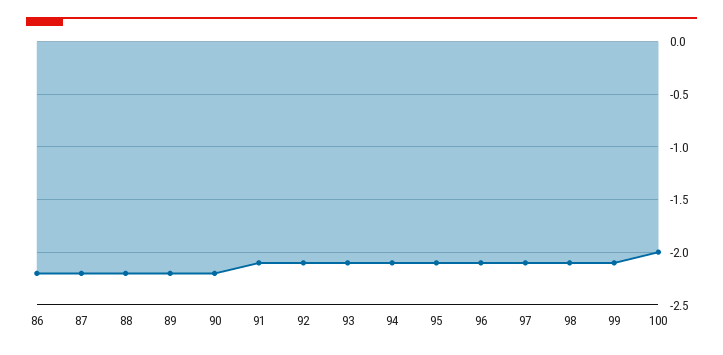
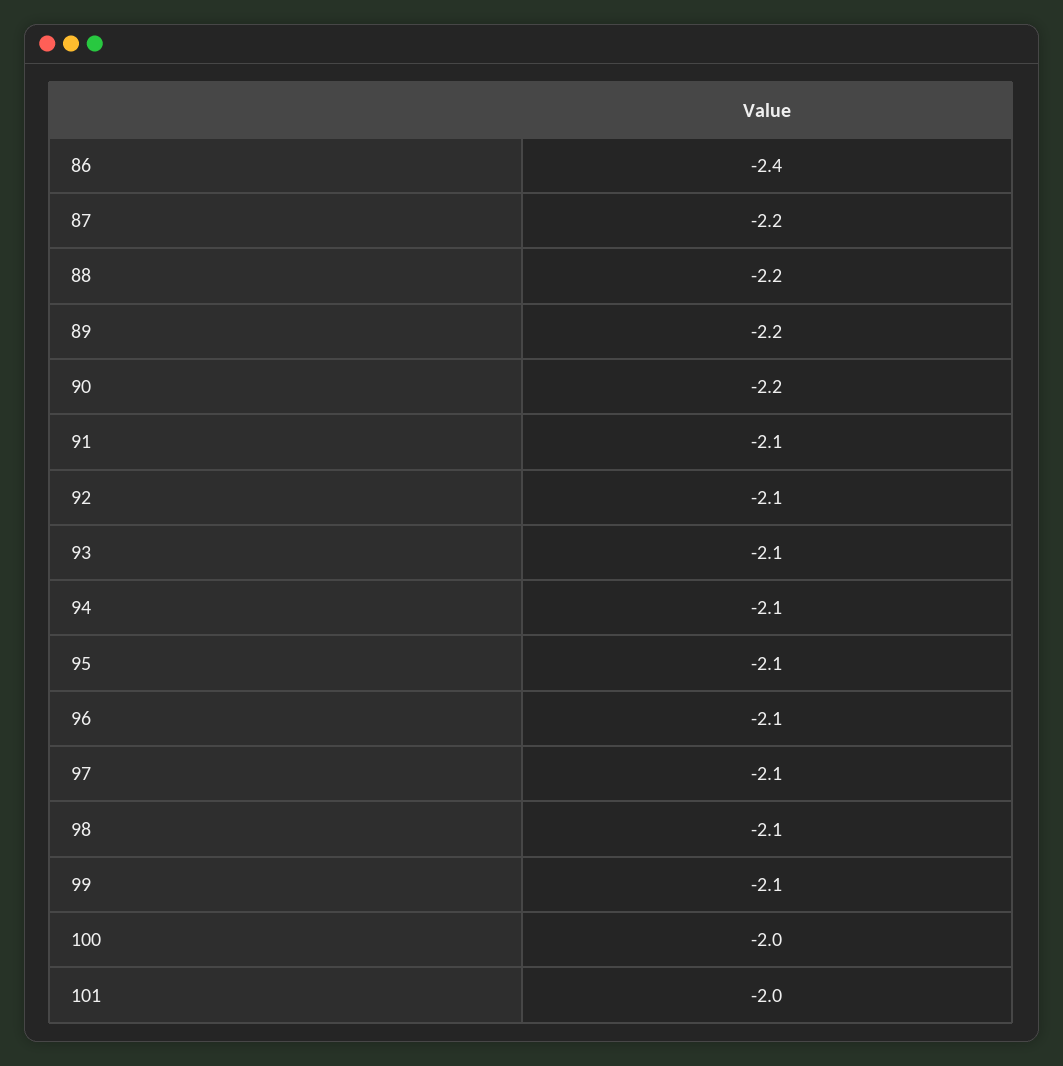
86: -2.2 -> -2.4
101: none -> -2

